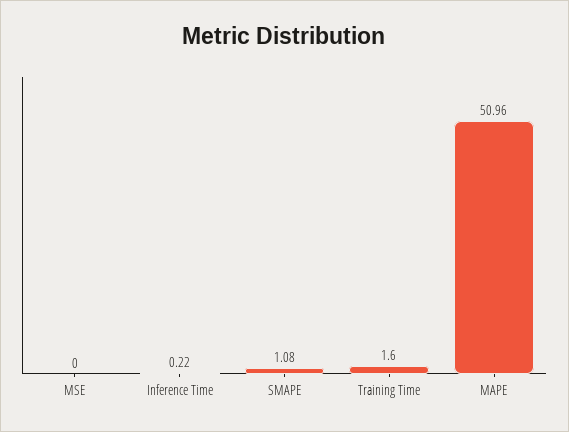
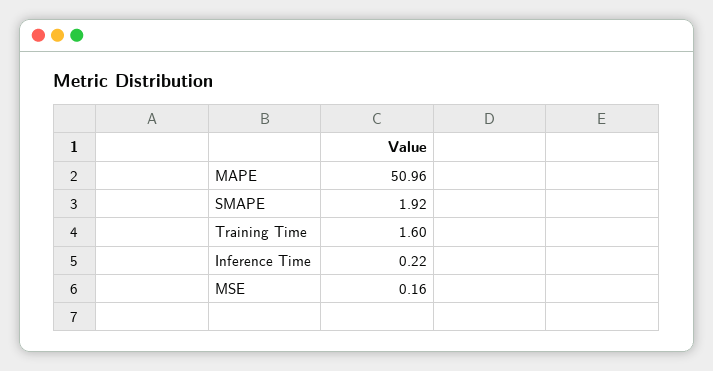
MSE: 0 -> 0.16
SMAPE: 1.08 -> 1.92

